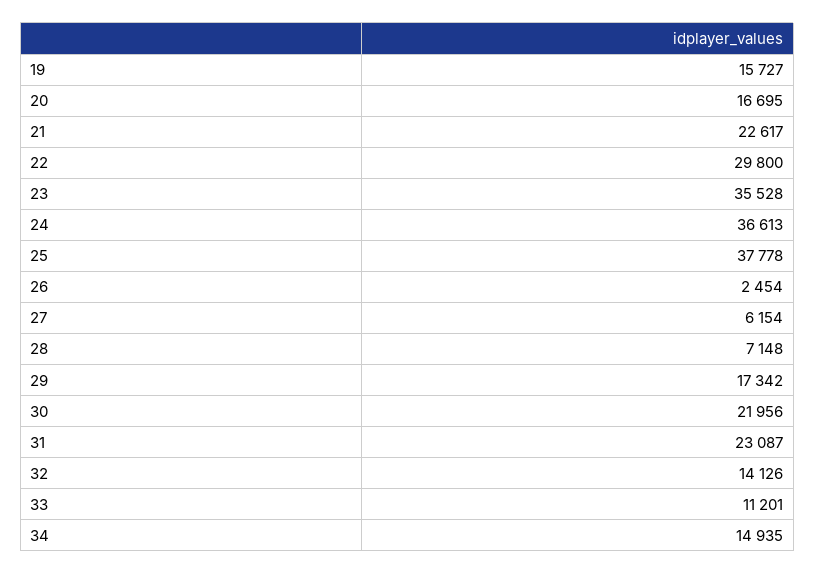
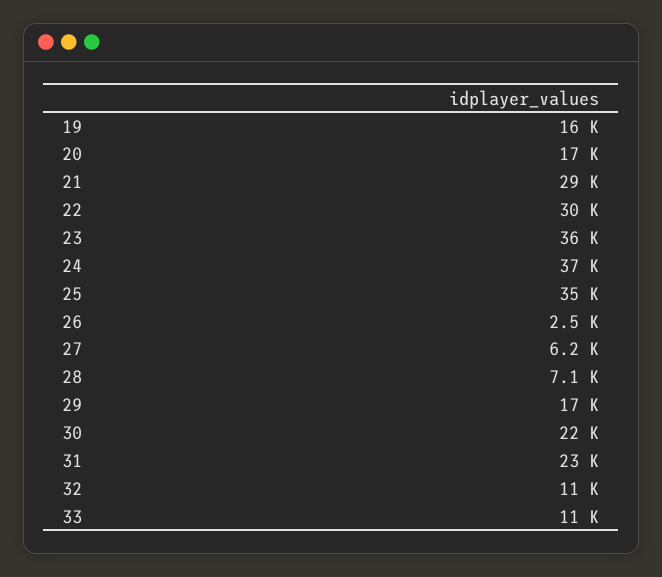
21: 22617 -> 29000
25: 37778 -> 35000
32: 14126 -> 11000
34: 14935 -> none

